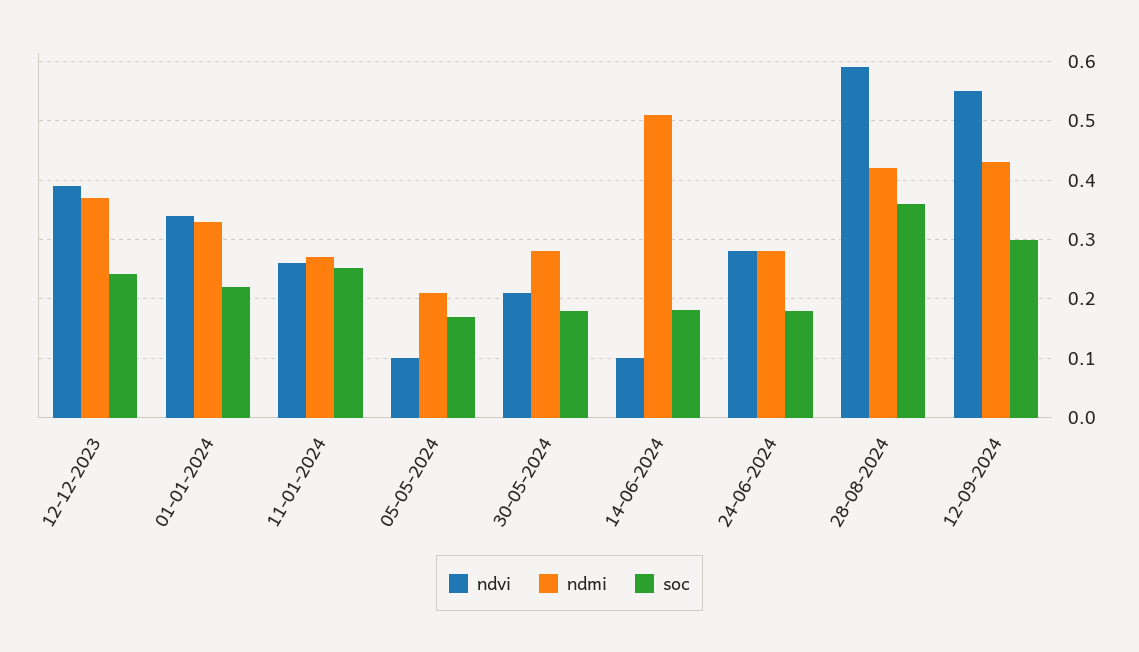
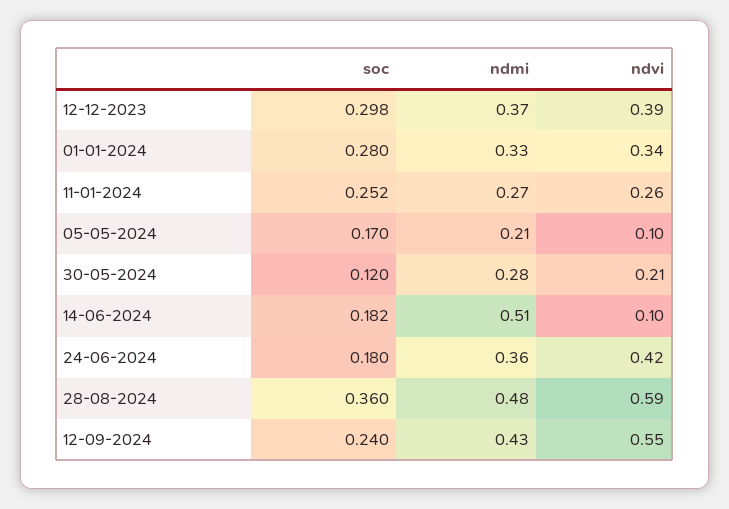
soc, 12-12-2023: 0.24 -> 0.298
soc, 01-01-2024: 0.22 -> 0.28
soc, 30-05-2024: 0.18 -> 0.12
ndvi, 24-06-2024: 0.28 -> 0.42
ndmi, 24-06-2024: 0.28 -> 0.36
ndmi, 28-08-2024: 0.42 -> 0.48
soc, 12-09-2024: 0.3 -> 0.24

